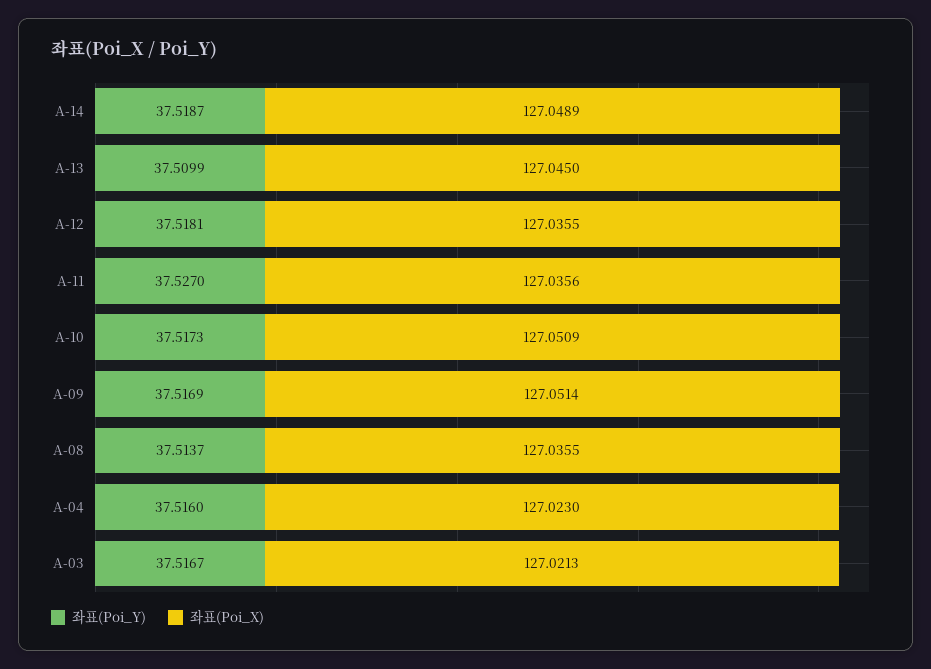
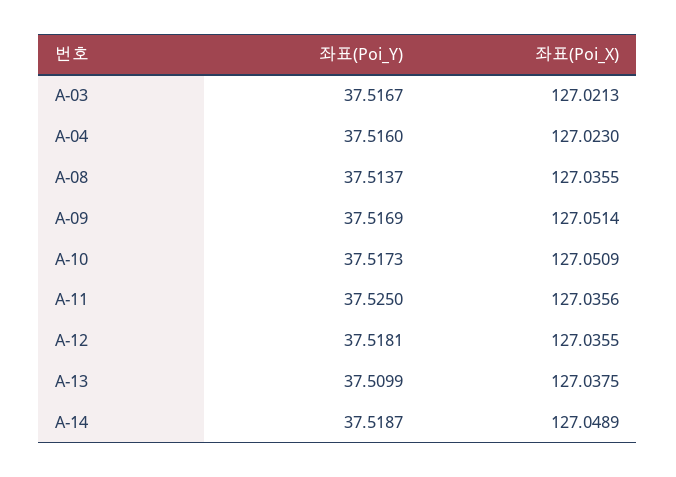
좌표(Poi_X), A-13: 127.045 -> 127.0375
좌표(Poi_Y), A-11: 37.527 -> 37.525

